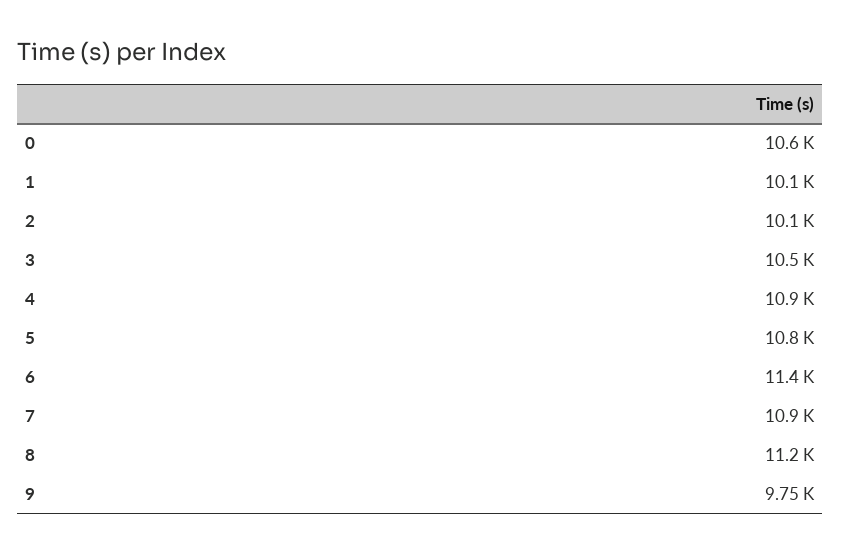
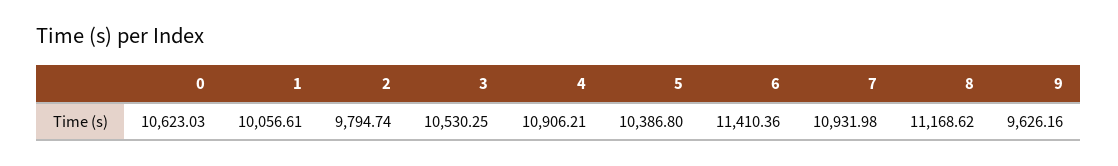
2: 10100 -> 9794.74
5: 10800 -> 10386.8
9: 9750 -> 9626.16

